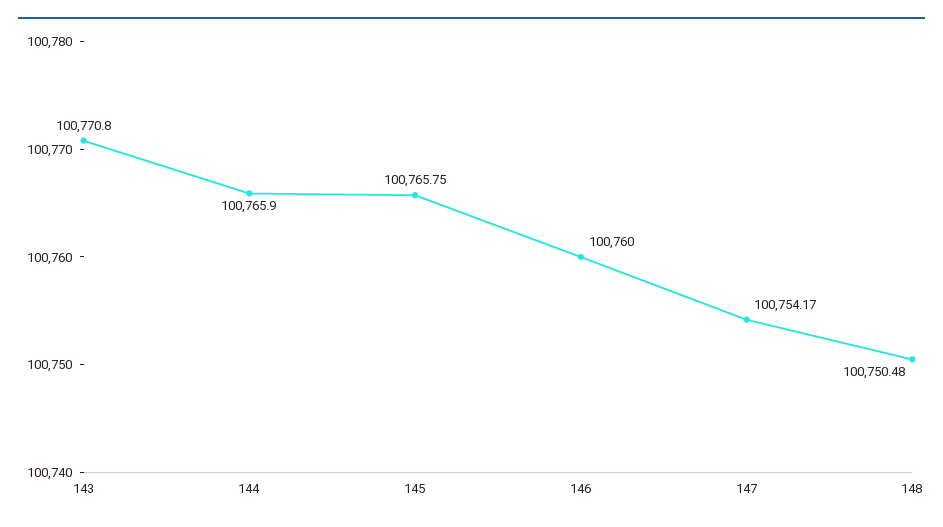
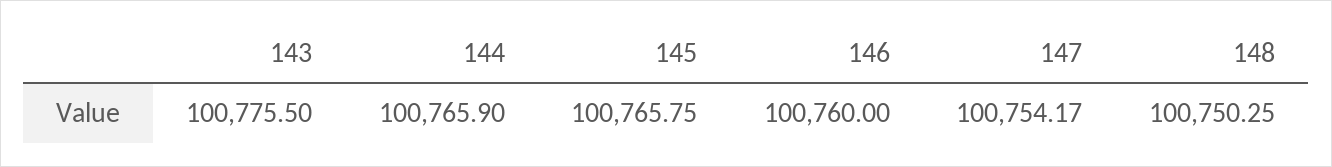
143: 100770.8 -> 100775.5
148: 100750.48 -> 100750.25

